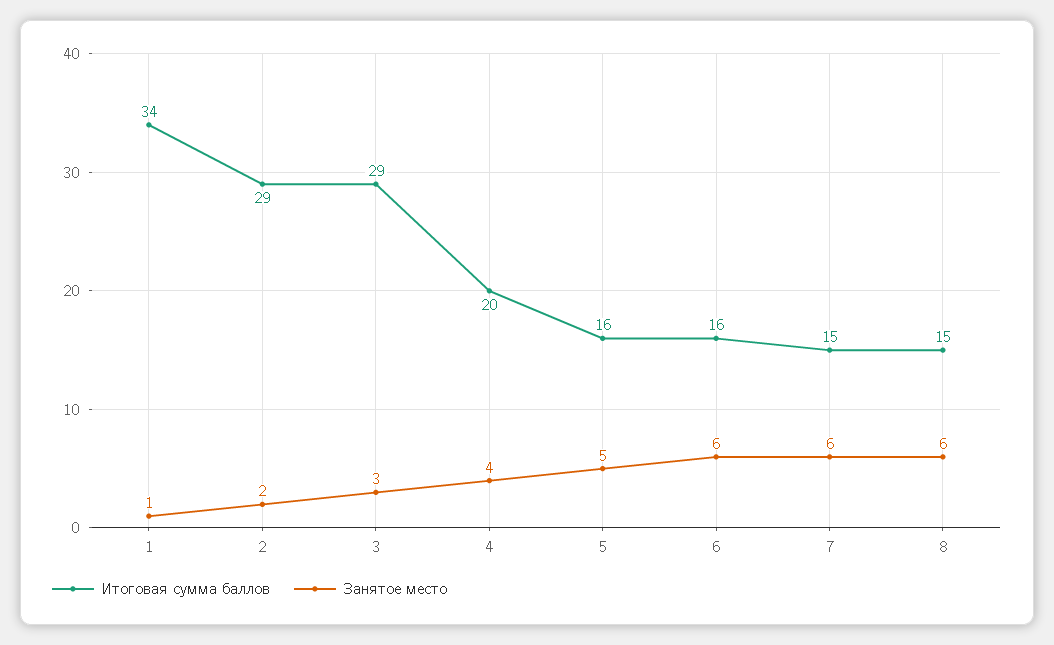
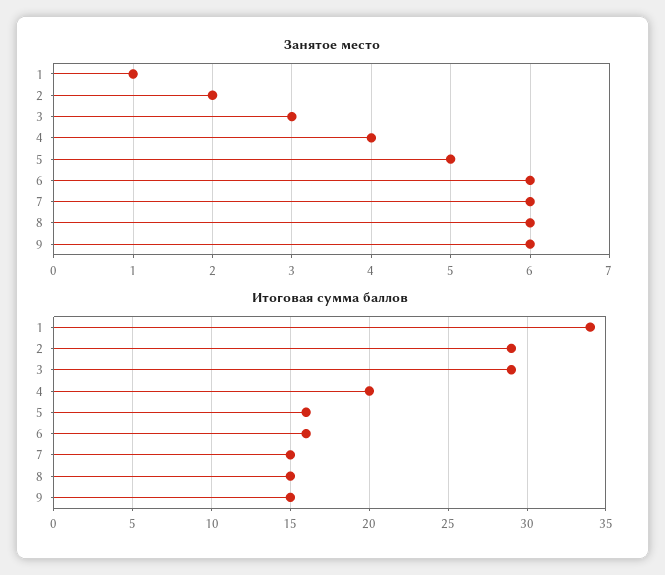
Занятое место, 9: none -> 6
Итоговая сумма баллов, 9: none -> 15

